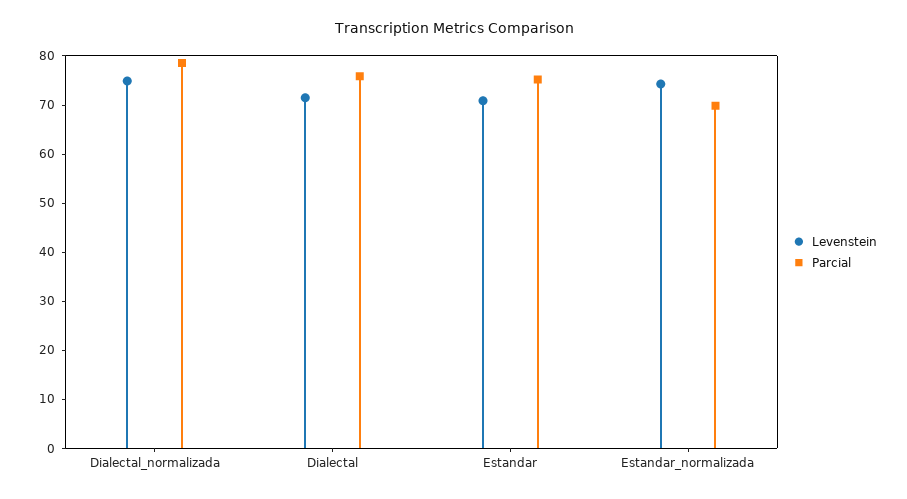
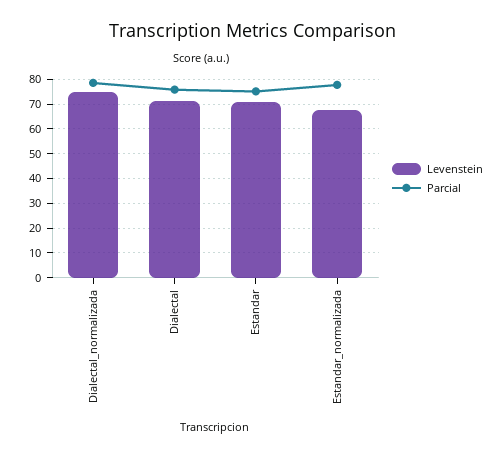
Levenstein, Estandar_normalizada: 74 -> 67.5
Parcial, Estandar_normalizada: 70 -> 77.5

